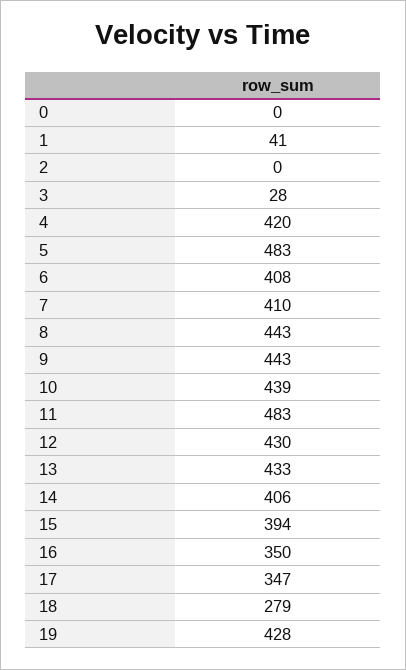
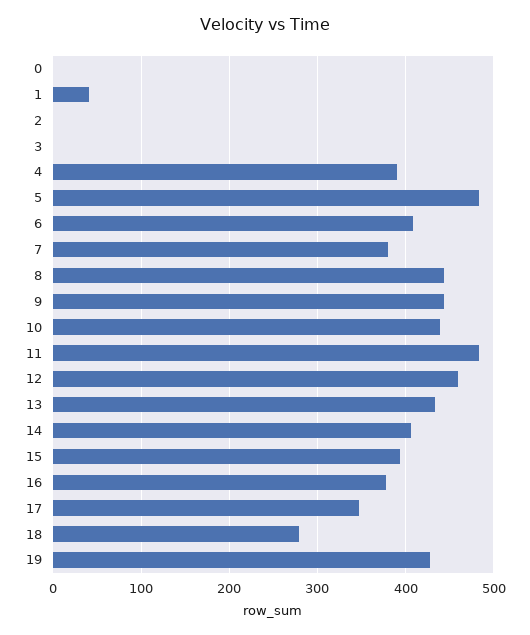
3: 28 -> 0
4: 420 -> 390
7: 410 -> 380
12: 430 -> 460
16: 350 -> 380

